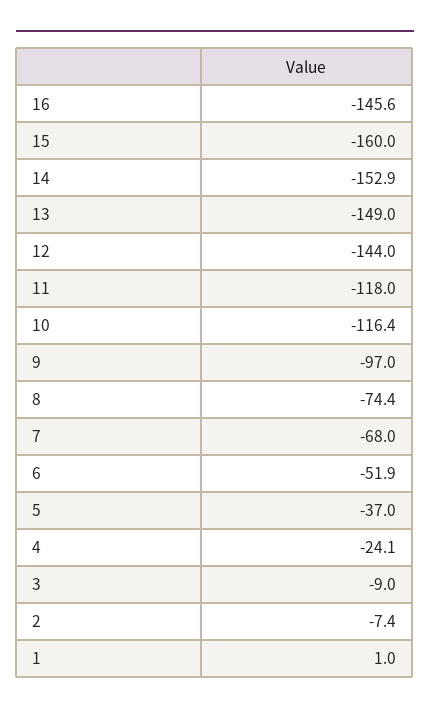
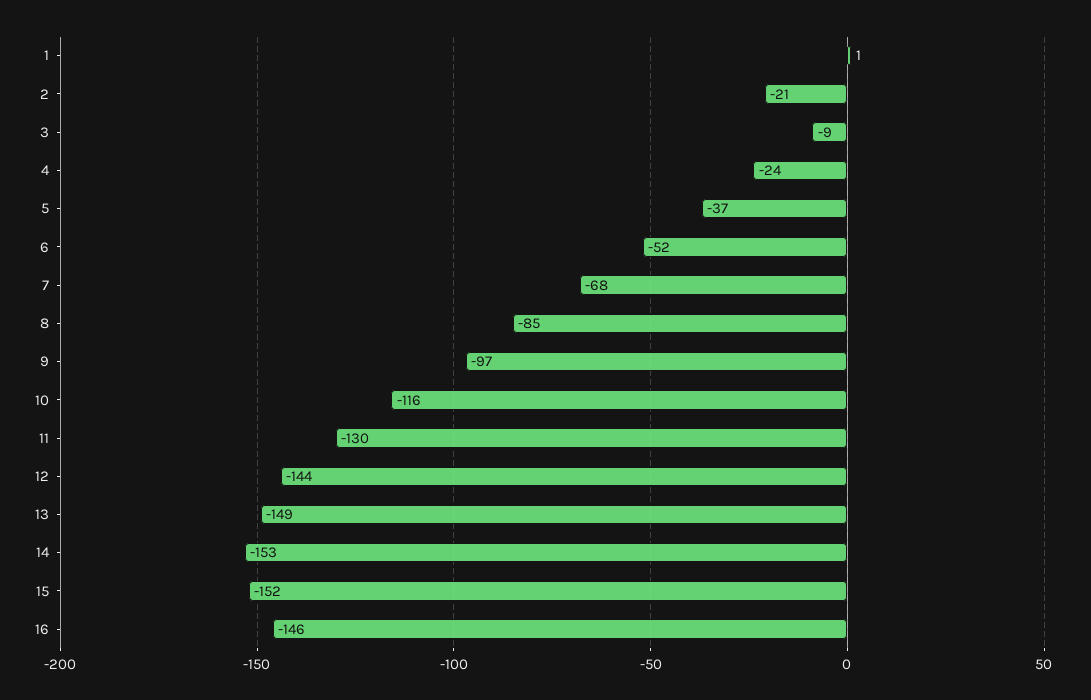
15: -160 -> -152
11: -118 -> -130
8: -74.4 -> -85
2: -7.4 -> -21

